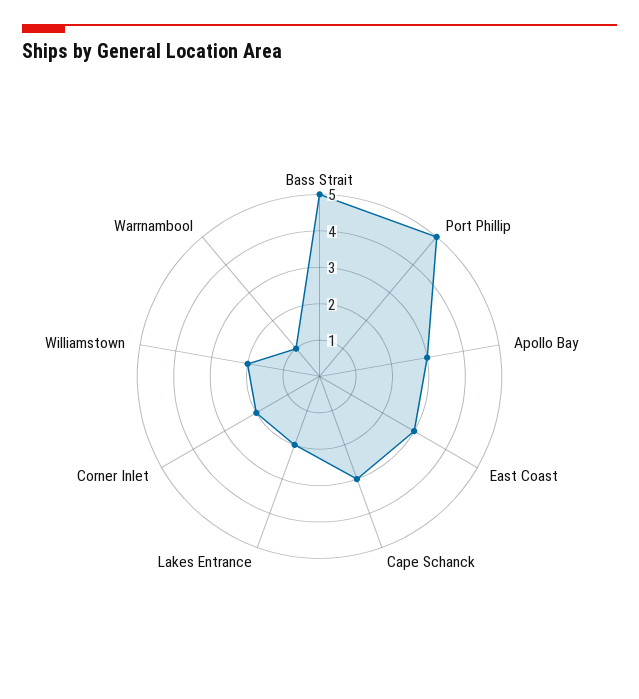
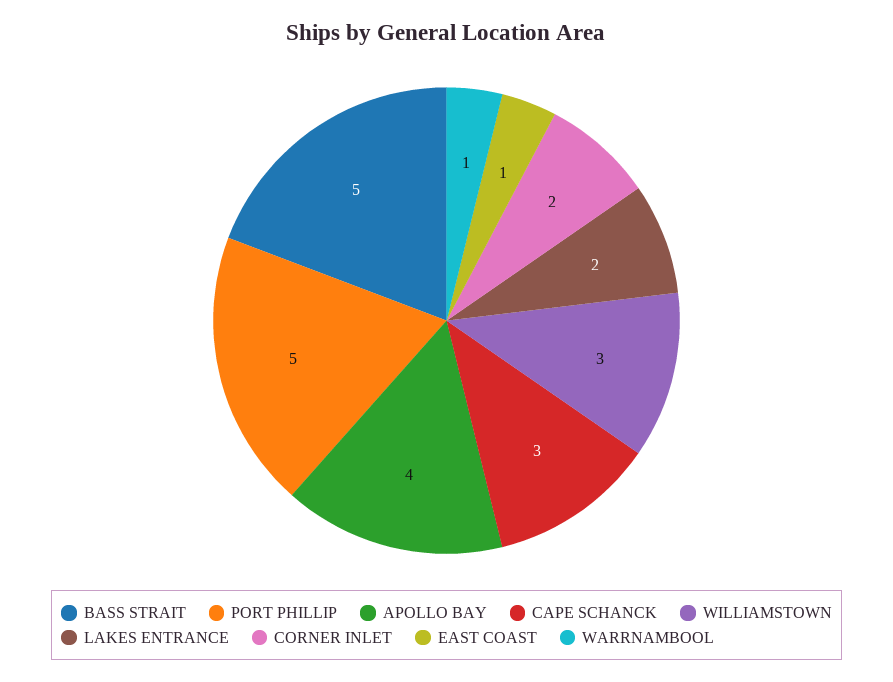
Apollo Bay: 3 -> 4
East Coast: 3 -> 1
Williamstown: 2 -> 3

